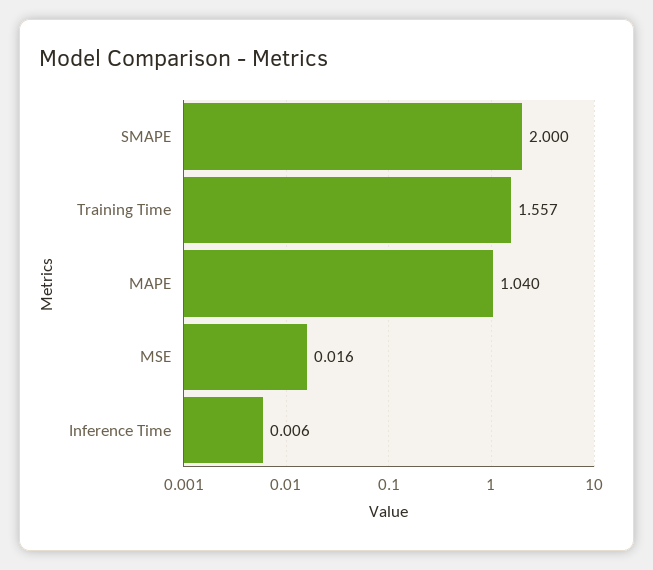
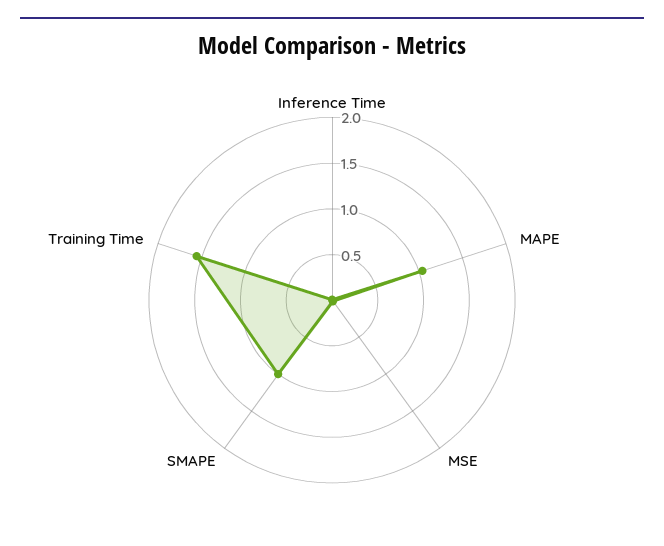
SMAPE: 2 -> 1

